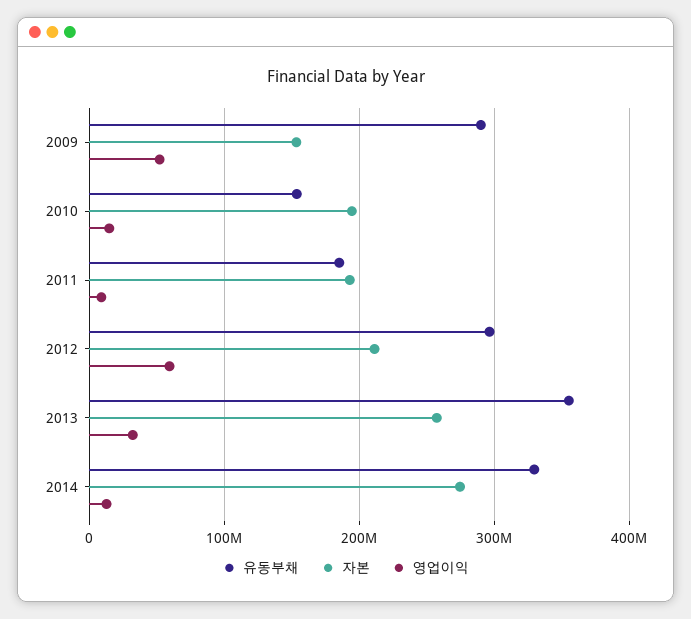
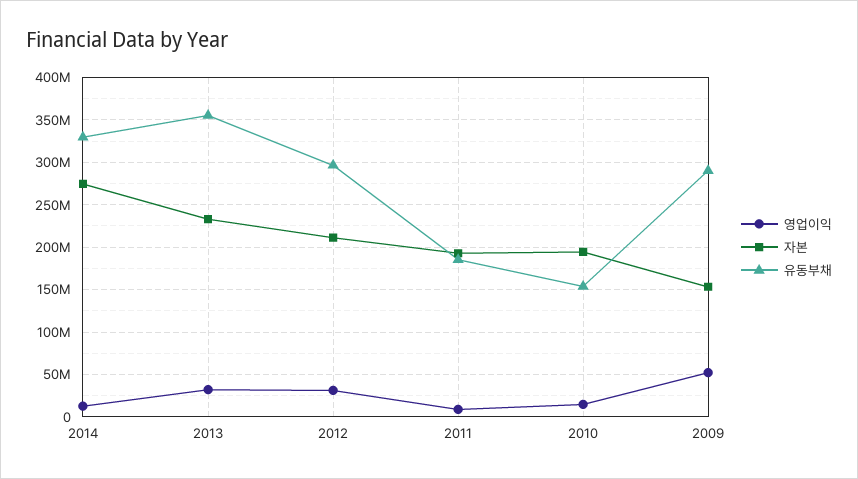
영업이익, 2012: 60000000 -> 30000000
자본, 2013: 260000000 -> 230000000

